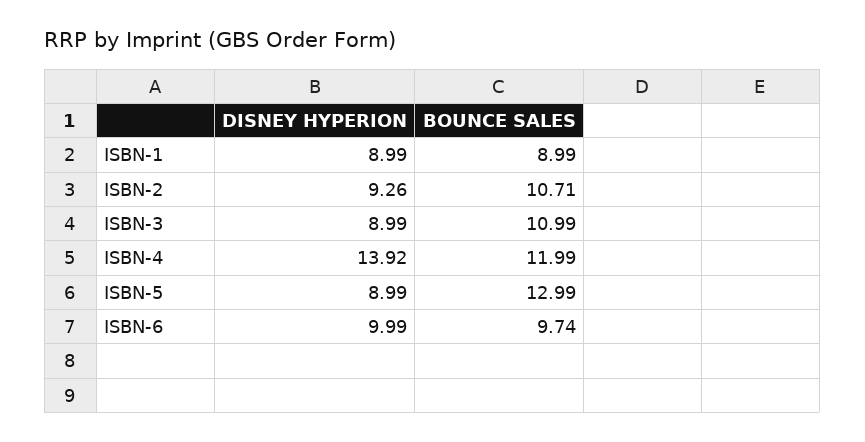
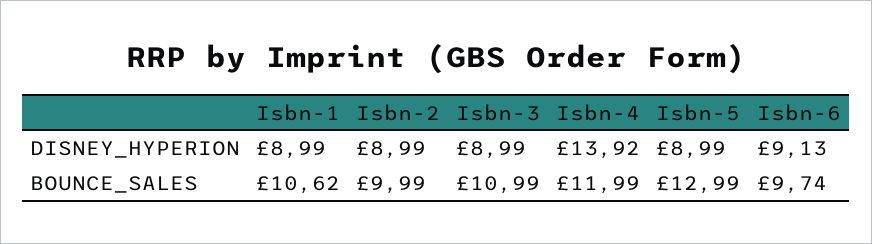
BOUNCE SALES, ISBN-1: 8.99 -> 10.62
DISNEY HYPERION, ISBN-2: 9.26 -> 8.99
BOUNCE SALES, ISBN-2: 10.71 -> 9.99
DISNEY HYPERION, ISBN-6: 9.99 -> 9.13

